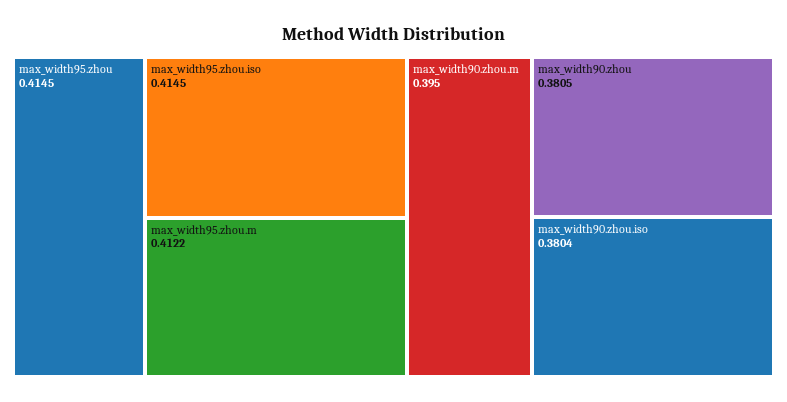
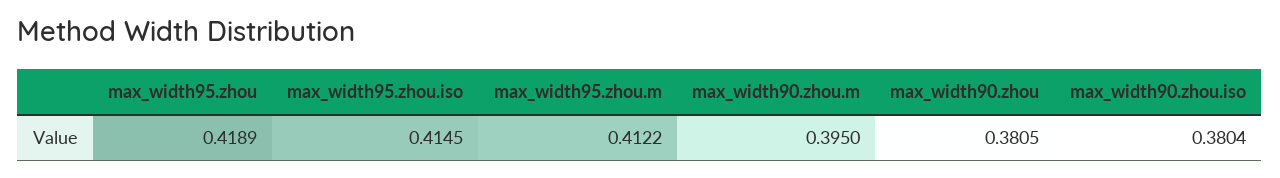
max_width95.zhou: 0.4145 -> 0.4189

